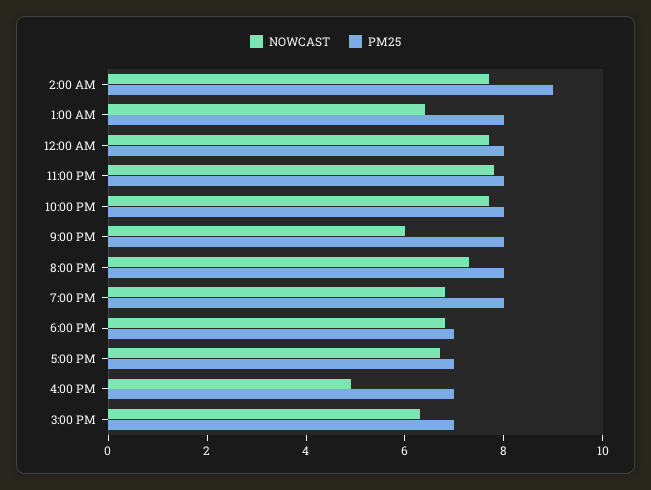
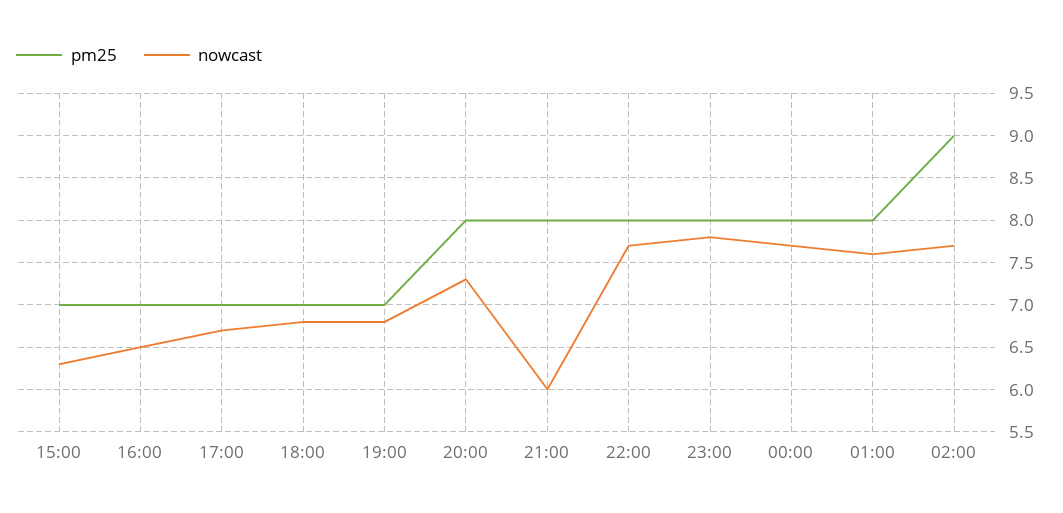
NOWCAST, 1:00 AM: 6.5 -> 7.6
PM25, 7:00 PM: 8 -> 7
NOWCAST, 4:00 PM: 5 -> 6.5

